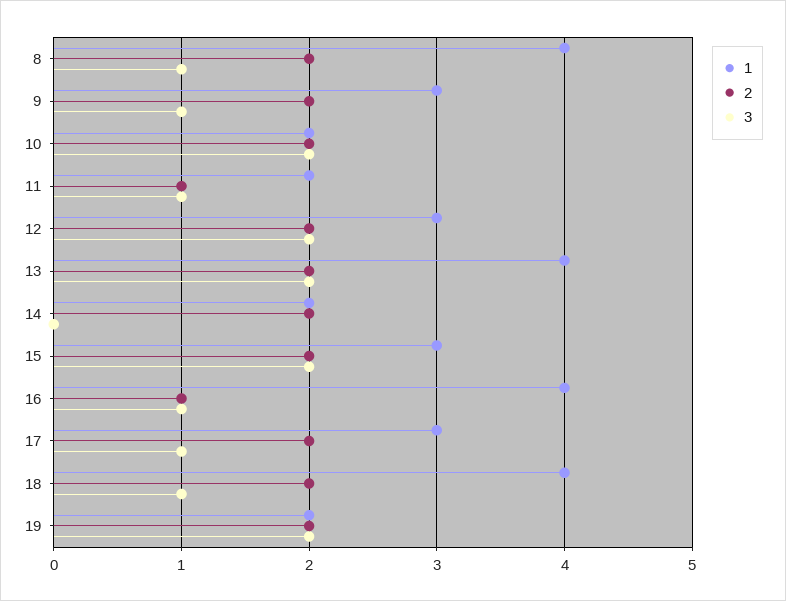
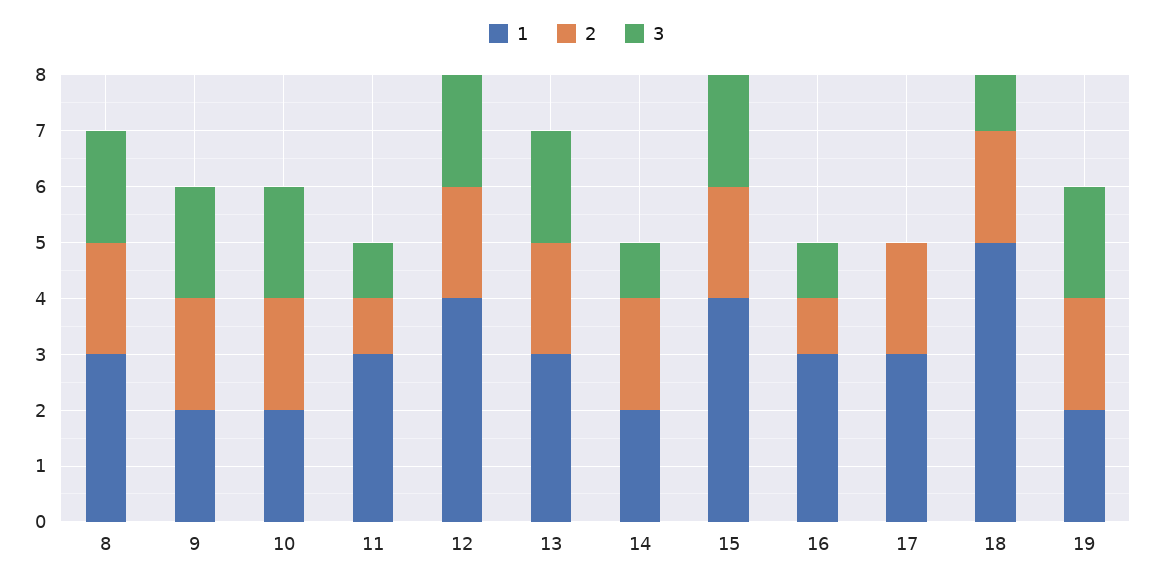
1, 8: 4 -> 3
3, 8: 1 -> 2
1, 9: 3 -> 2
3, 9: 1 -> 2
1, 11: 2 -> 3
1, 12: 3 -> 4
1, 13: 4 -> 3
3, 14: 0 -> 1
1, 15: 3 -> 4
1, 16: 4 -> 3
3, 17: 1 -> 0
1, 18: 4 -> 5

